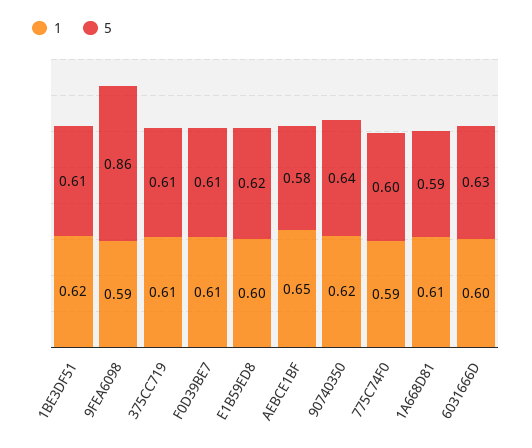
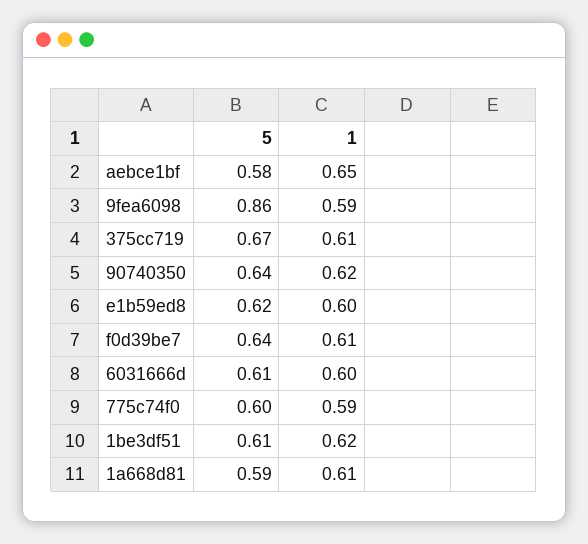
5, 375CC719: 0.61 -> 0.67
5, F0D39BE7: 0.61 -> 0.64
5, 6031666D: 0.63 -> 0.61

